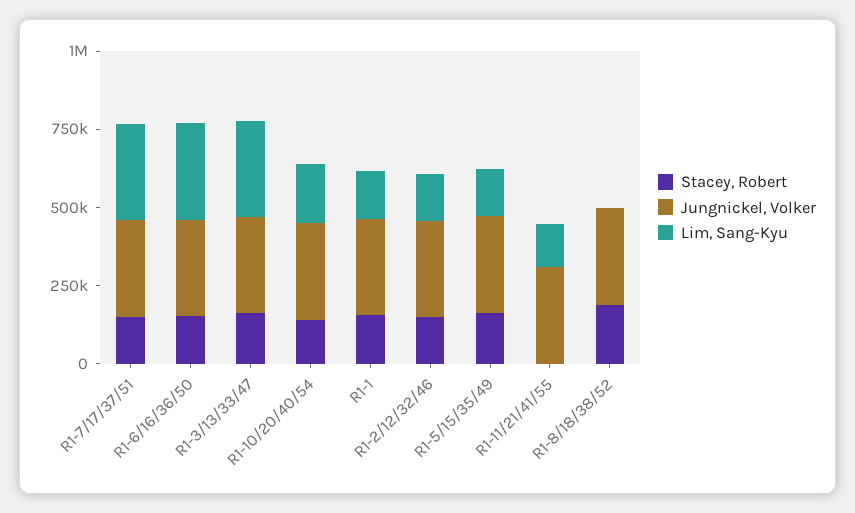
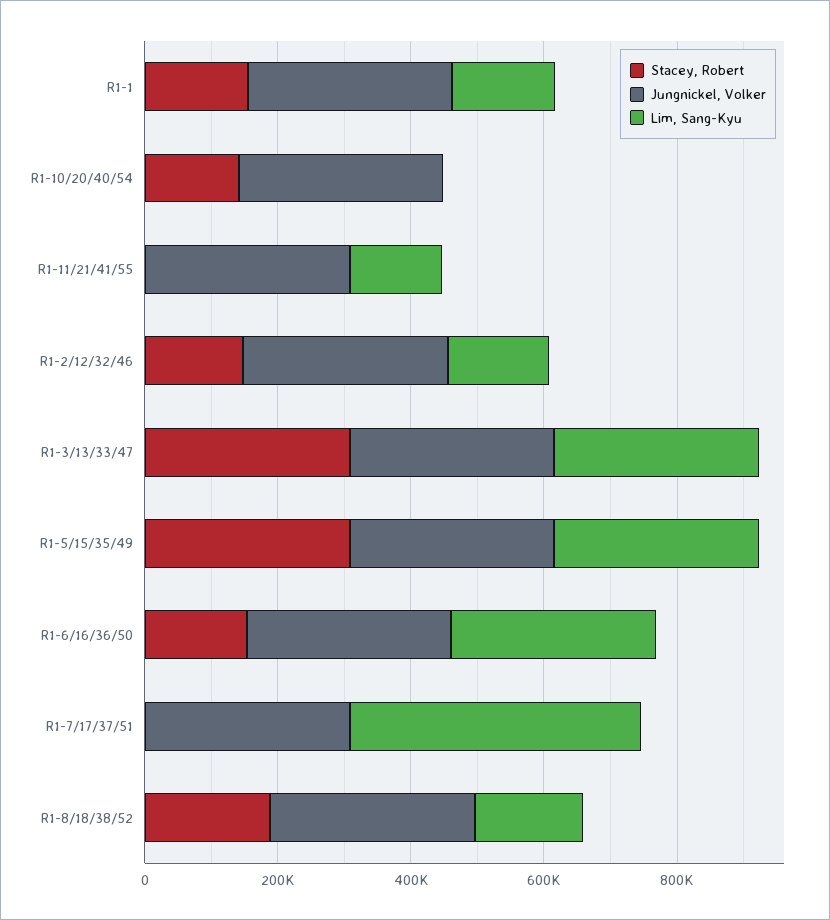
Stacey, Robert, R1-7/17/37/51: 150000 -> 0
Lim, Sang-Kyu, R1-7/17/37/51: 300000 -> 450000
Stacey, Robert, R1-3/13/33/47: 150000 -> 300000
Lim, Sang-Kyu, R1-10/20/40/54: 200000 -> 0
Stacey, Robert, R1-5/15/35/49: 150000 -> 300000
Lim, Sang-Kyu, R1-5/15/35/49: 150000 -> 300000
Lim, Sang-Kyu, R1-8/18/38/52: 0 -> 150000

